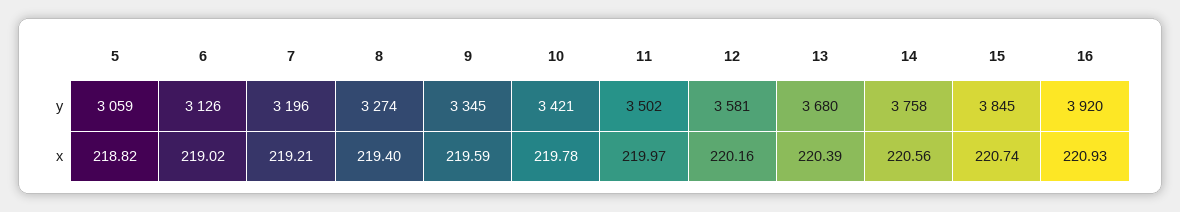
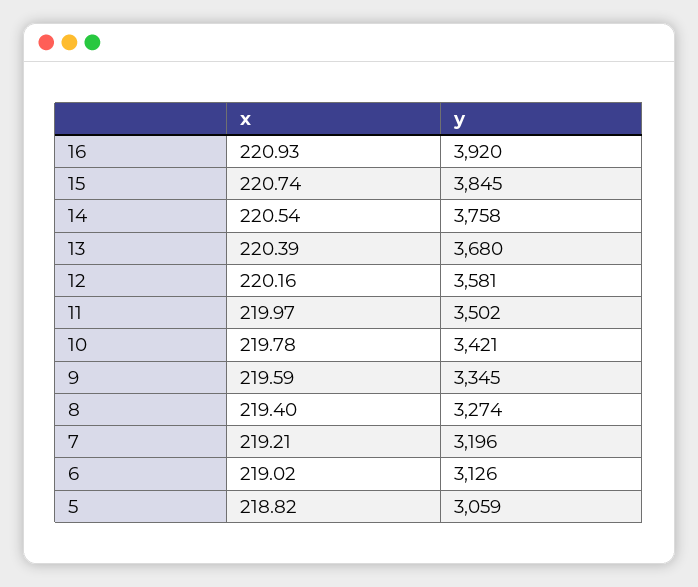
14, x: 220.56 -> 220.54

